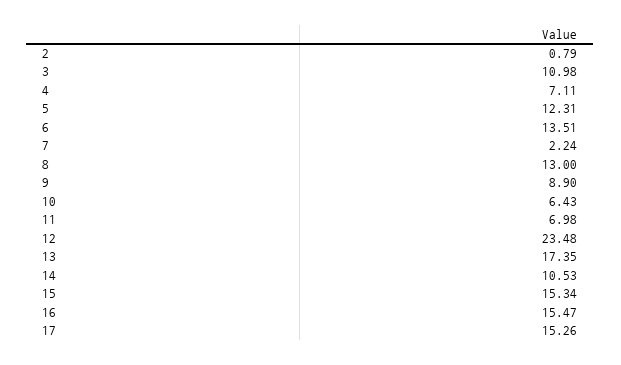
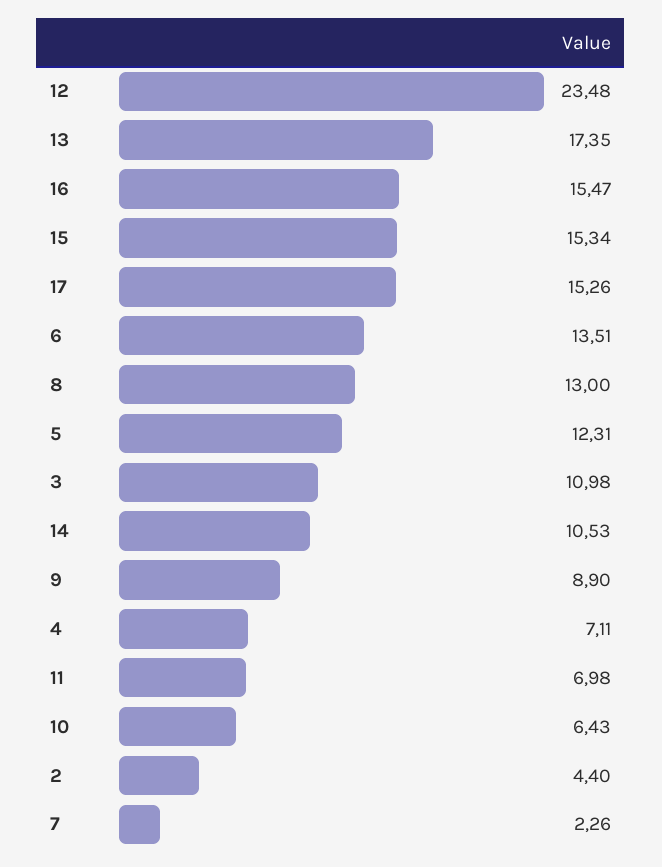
2: 0.79 -> 4.4
7: 2.24 -> 2.26

